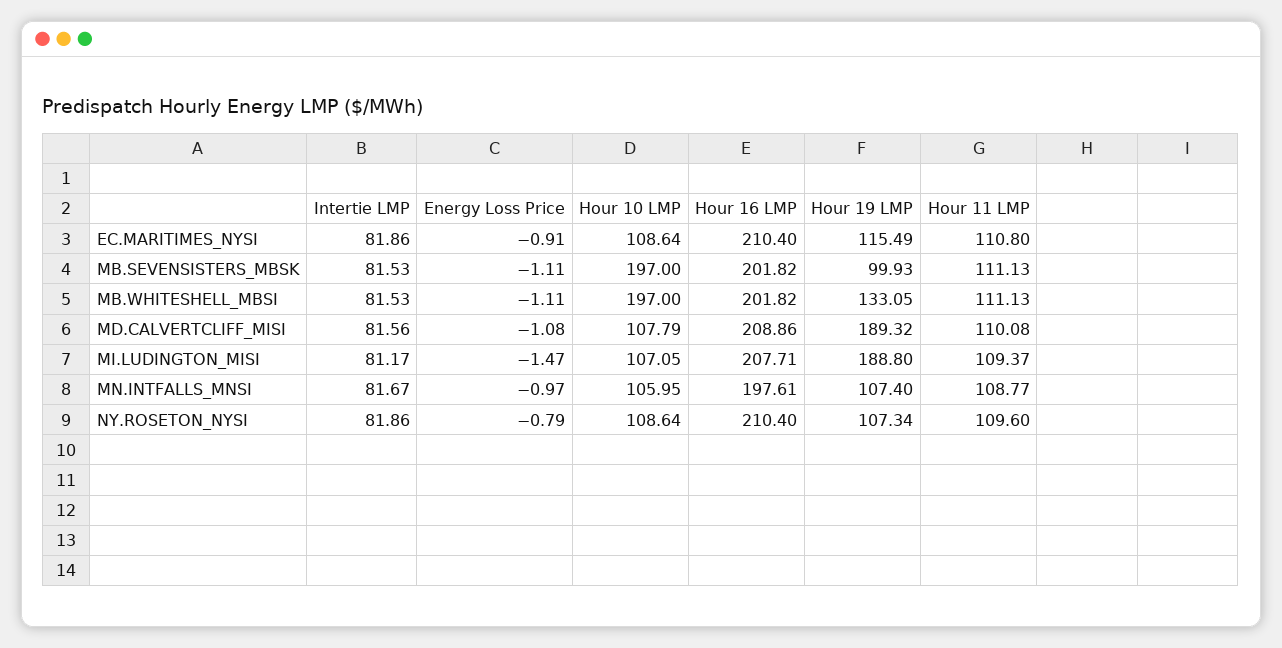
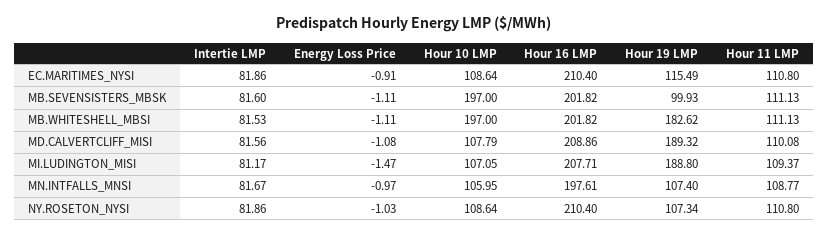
Intertie LMP, MB.SEVENSISTERS_MBSK: 81.53 -> 81.6
Hour 19 LMP, MB.WHITESHELL_MBSI: 133.05 -> 182.62
Energy Loss Price, NY.ROSETON_NYSI: -0.79 -> -1.03
Hour 11 LMP, NY.ROSETON_NYSI: 109.6 -> 110.8

